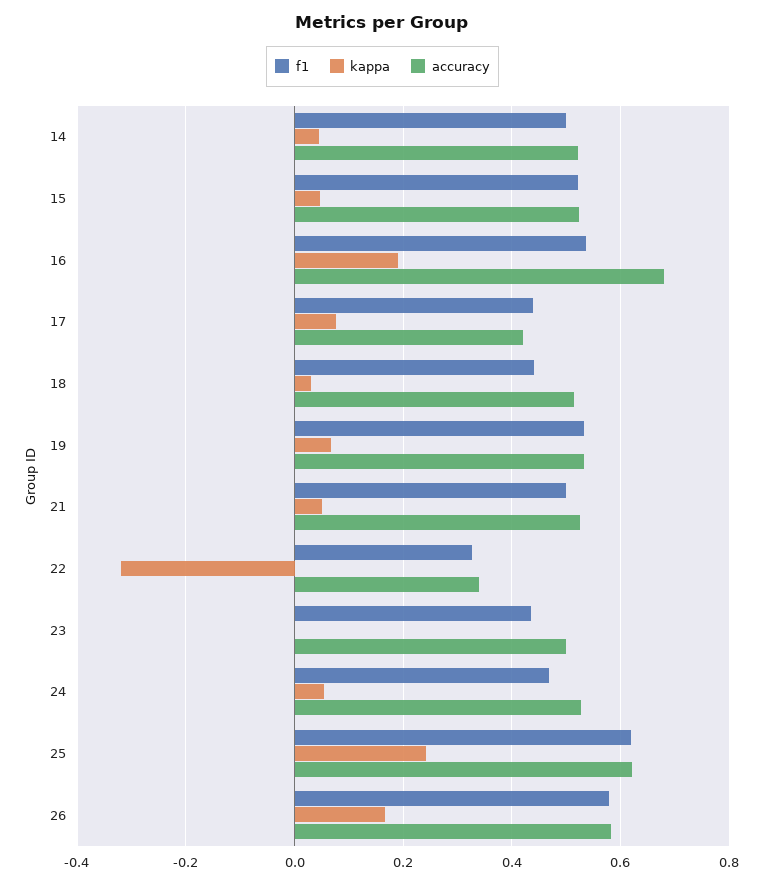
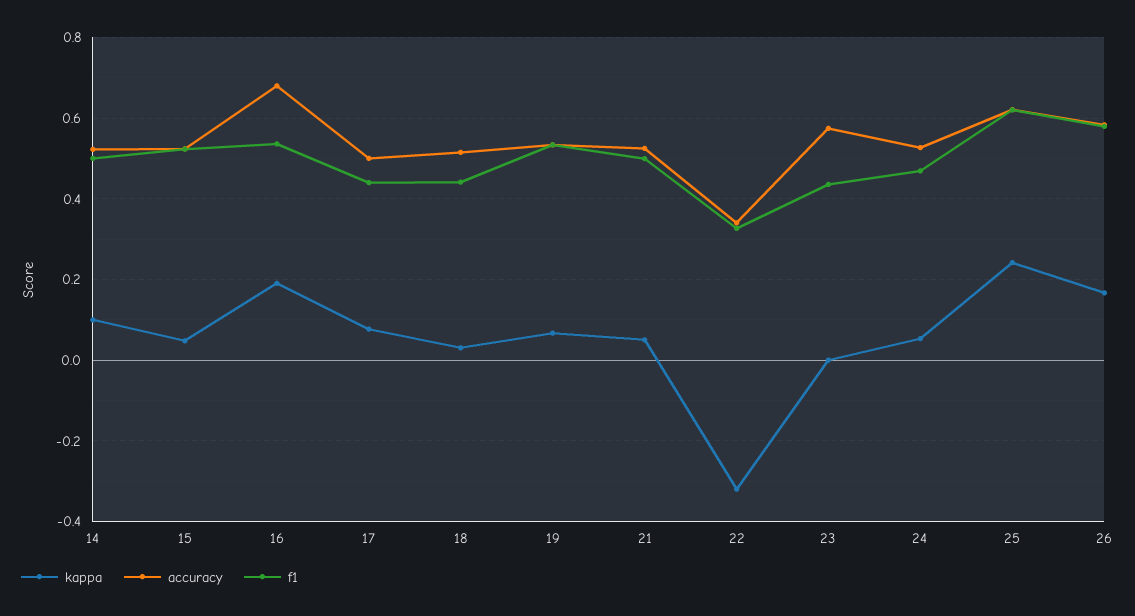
kappa, 14: 0.04 -> 0.1
accuracy, 17: 0.42 -> 0.5
accuracy, 23: 0.5 -> 0.58

